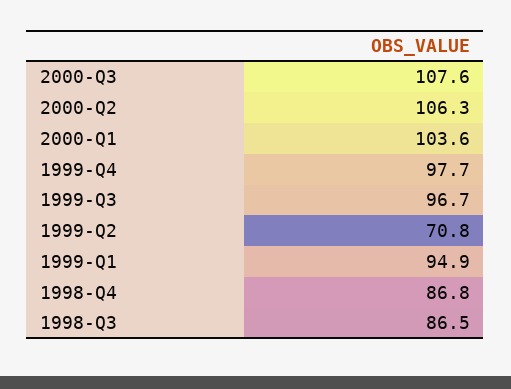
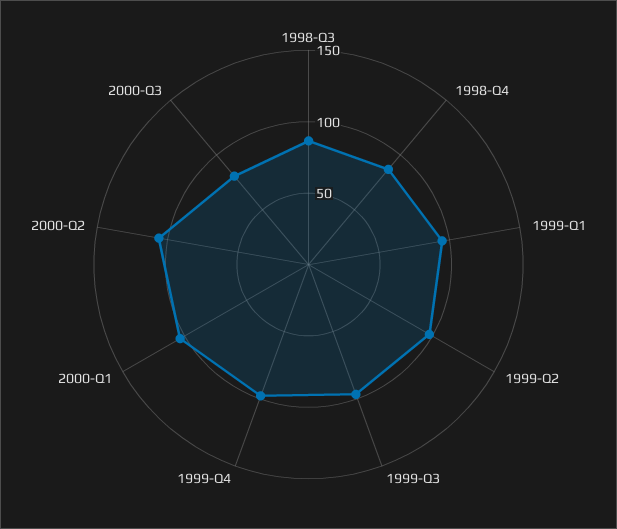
2000-Q3: 107.6 -> 80
1999-Q2: 70.8 -> 100

